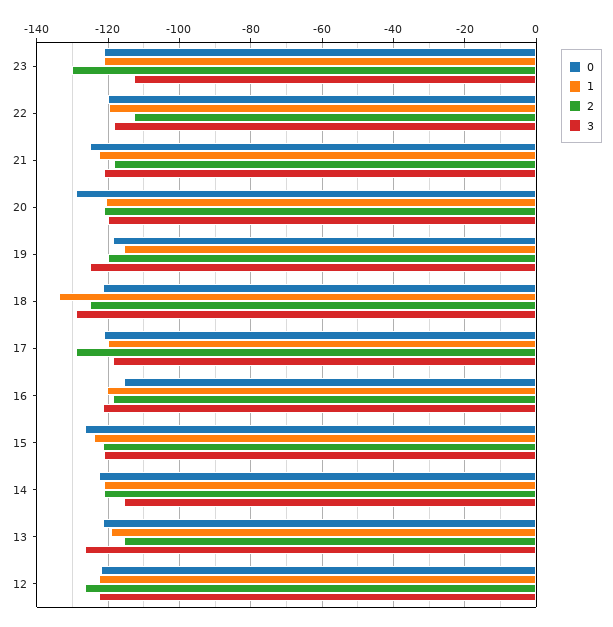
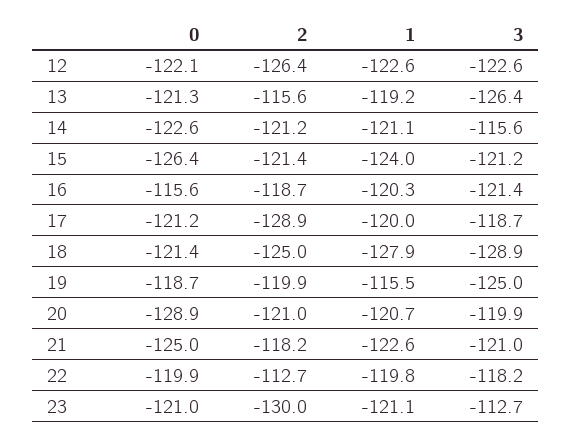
1, 18: -134 -> -127.9

